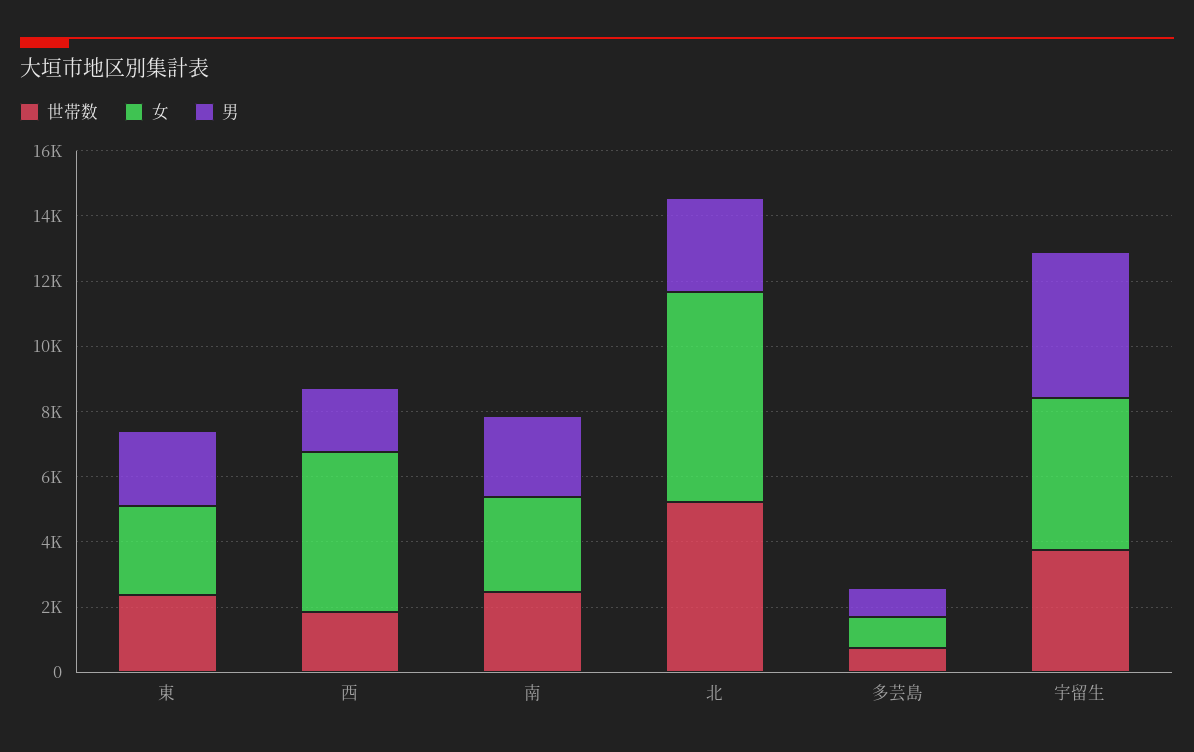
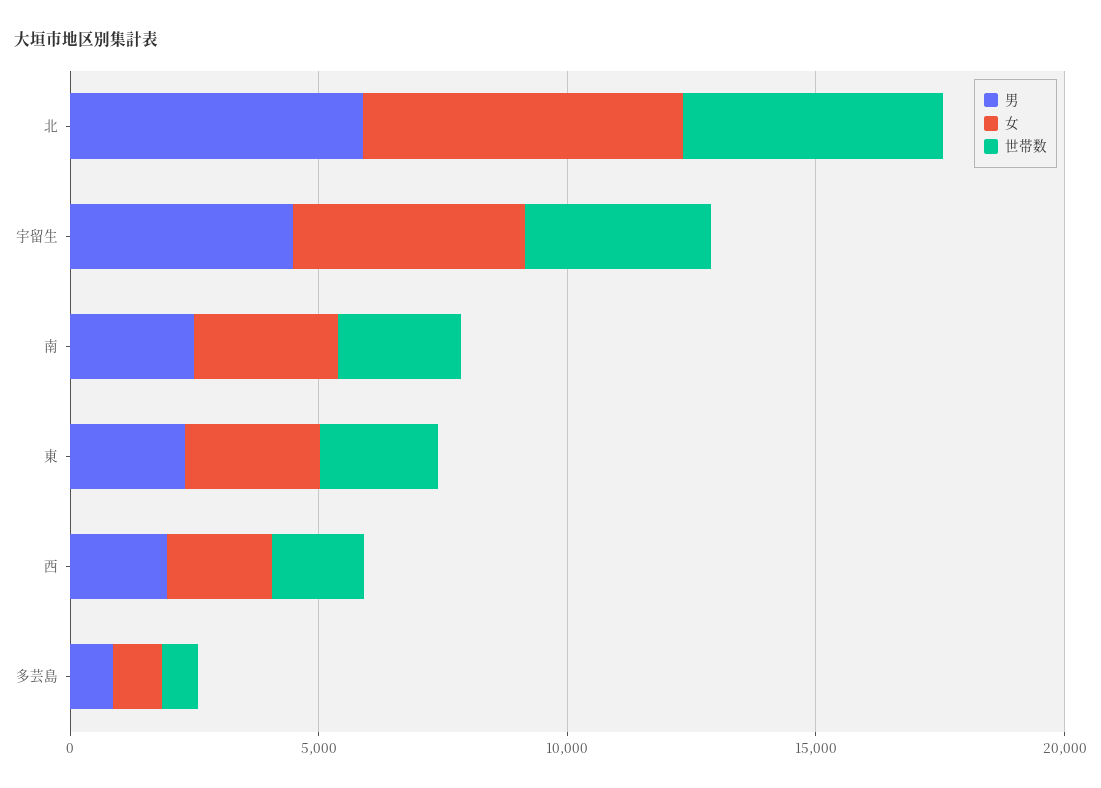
女, 西: 5000 -> 2000
男, 北: 3000 -> 6000

